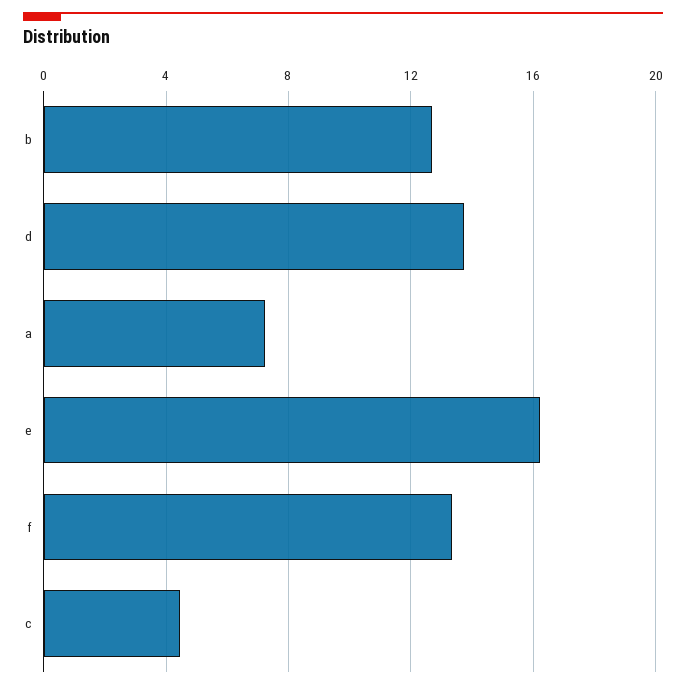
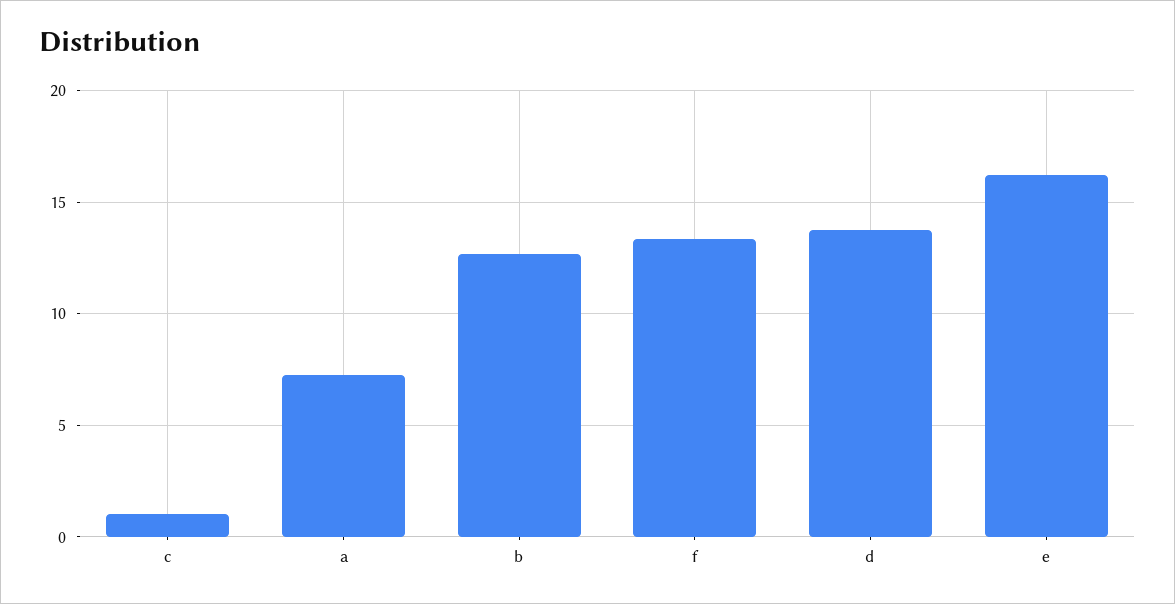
c: 4.5 -> 1

